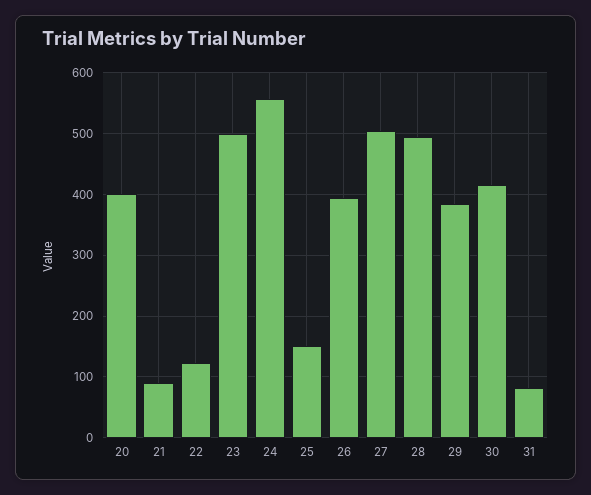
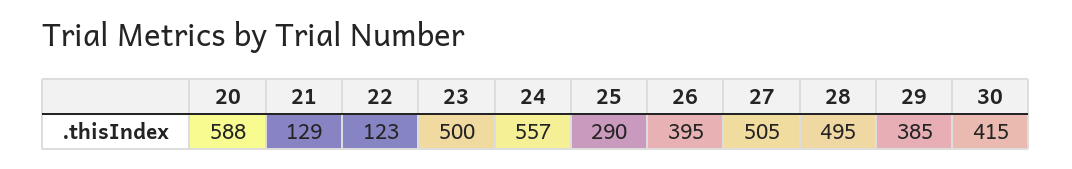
20: 400 -> 588
21: 90 -> 129
25: 150 -> 290
31: 80 -> none

